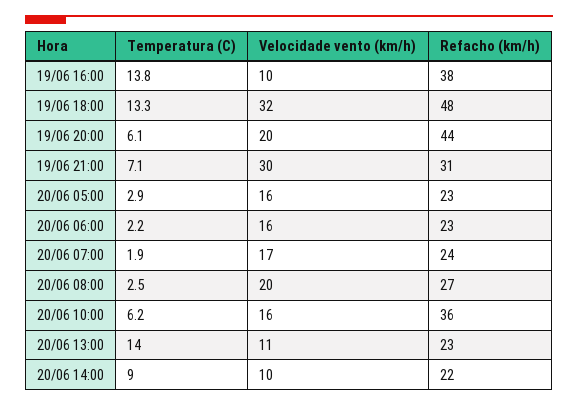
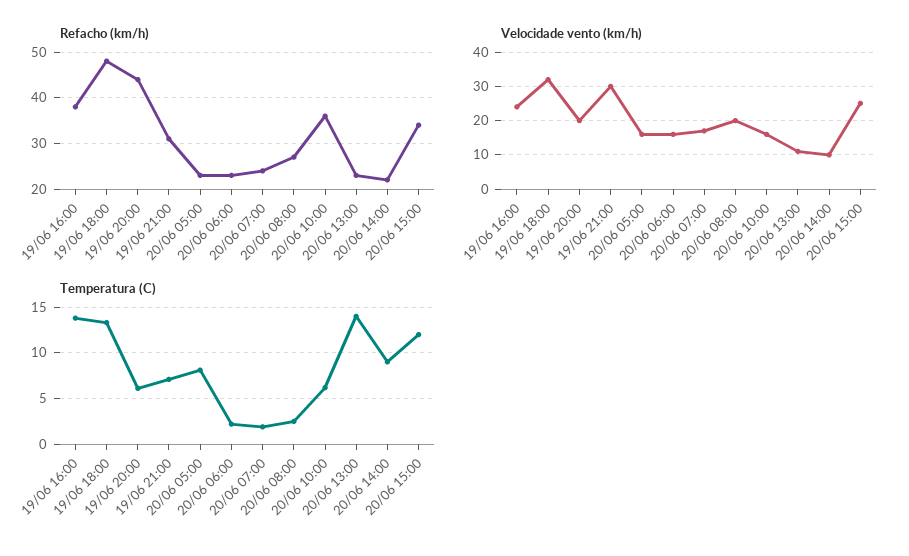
Velocidade vento (km/h), 19/06 16:00: 10 -> 25
Temperatura (C), 20/06 05:00: 2.9 -> 8
Refacho (km/h), 20/06 15:00: none -> 35
Velocidade vento (km/h), 20/06 15:00: none -> 25
Temperatura (C), 20/06 15:00: none -> 12

